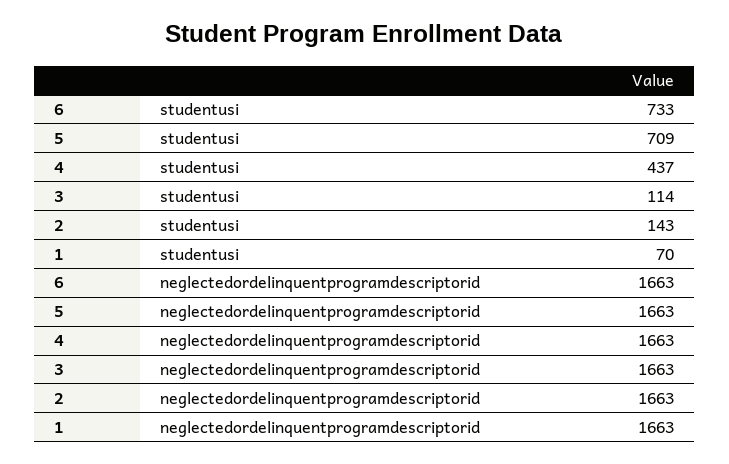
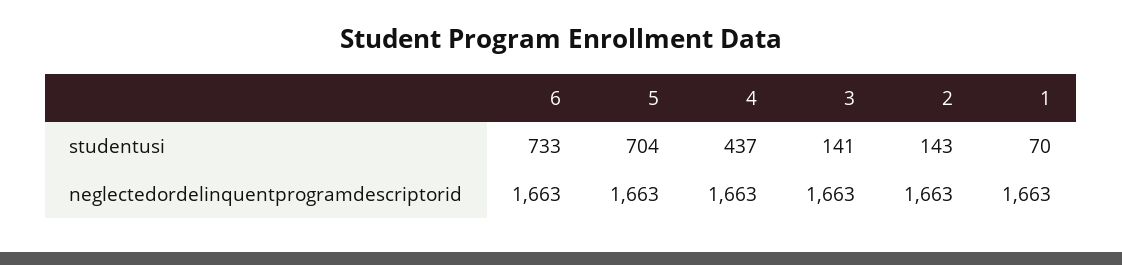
5, studentusi: 709 -> 704
3, studentusi: 114 -> 141

